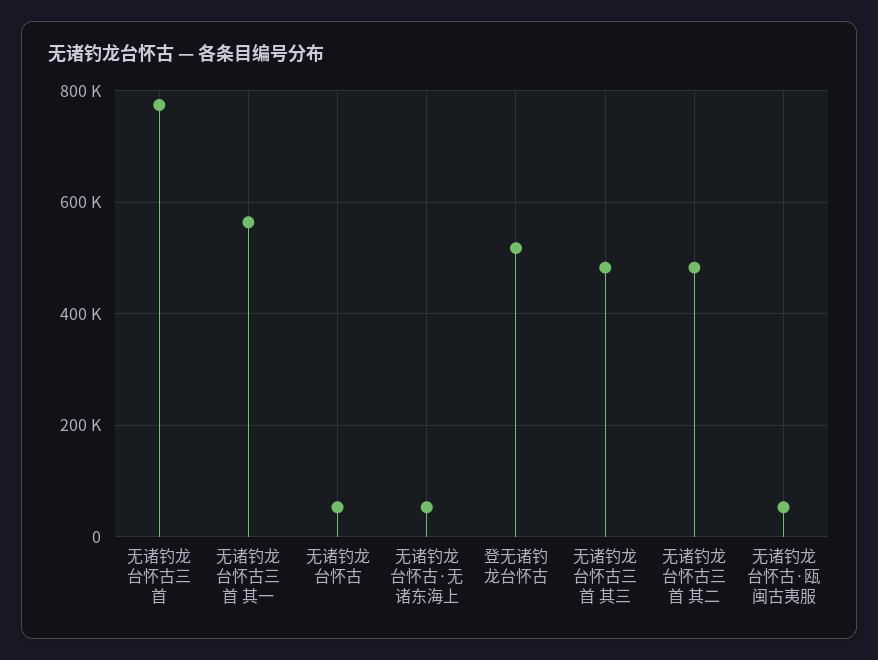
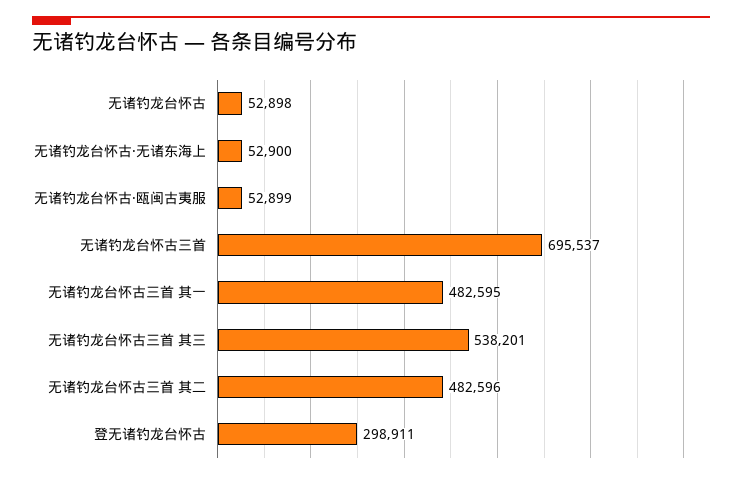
无诸钓龙台怀古三首: 780000 -> 695537
无诸钓龙台怀古三首 其一: 560000 -> 482595
登无诸钓龙台怀古: 520000 -> 298911
无诸钓龙台怀古三首 其三: 480000 -> 538201

